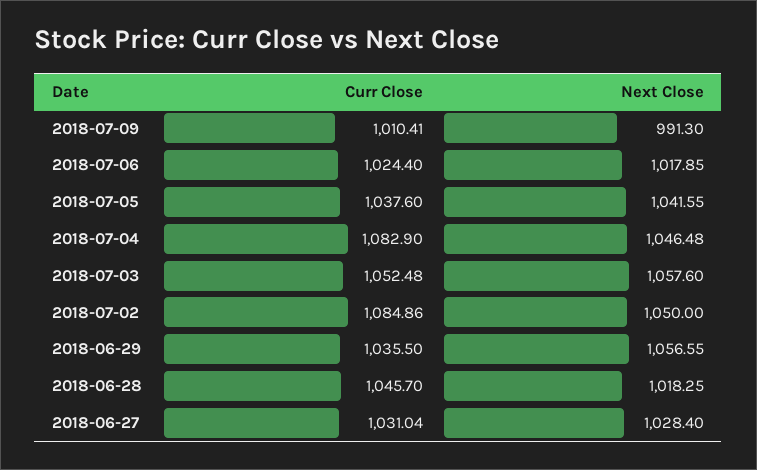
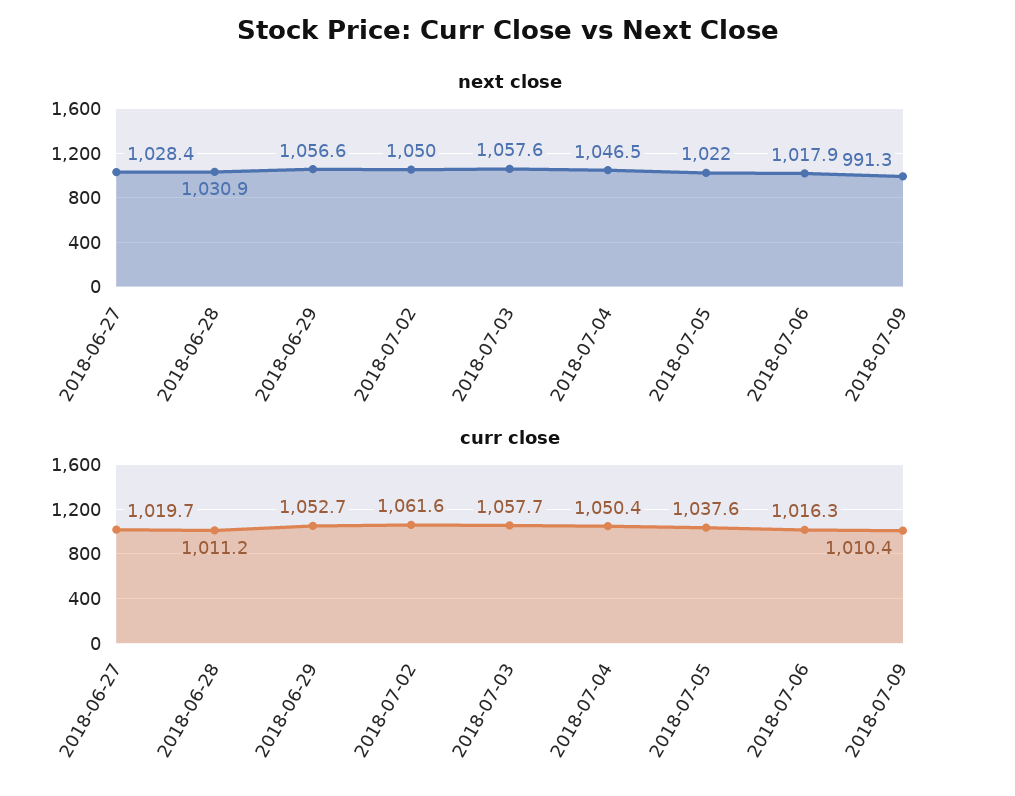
Curr Close, 2018-07-06: 1024.4 -> 1016.3
Next Close, 2018-07-05: 1041.55 -> 1022
Curr Close, 2018-07-04: 1082.9 -> 1050.4
Curr Close, 2018-07-03: 1052.48 -> 1057.7
Curr Close, 2018-07-02: 1084.86 -> 1061.6
Curr Close, 2018-06-29: 1035.5 -> 1052.7
Curr Close, 2018-06-28: 1045.7 -> 1011.2
Next Close, 2018-06-28: 1018.25 -> 1030.9
Curr Close, 2018-06-27: 1031.04 -> 1019.7

